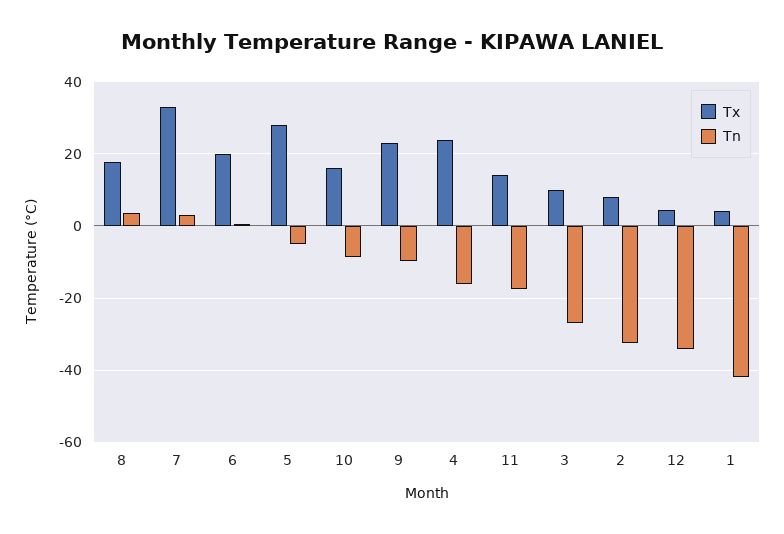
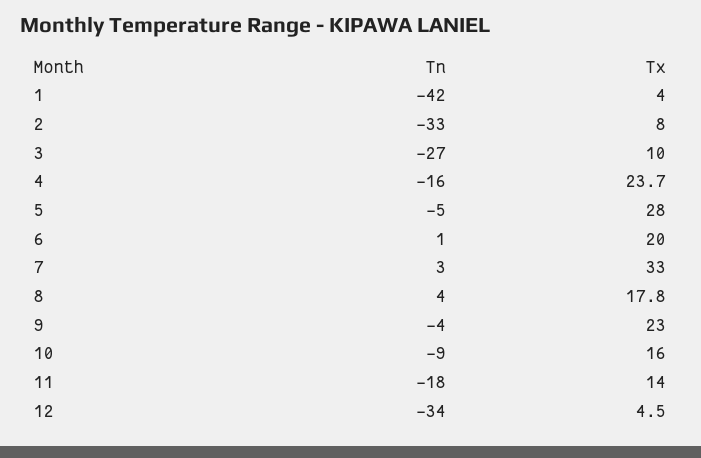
Tn, 9: -10 -> -4

